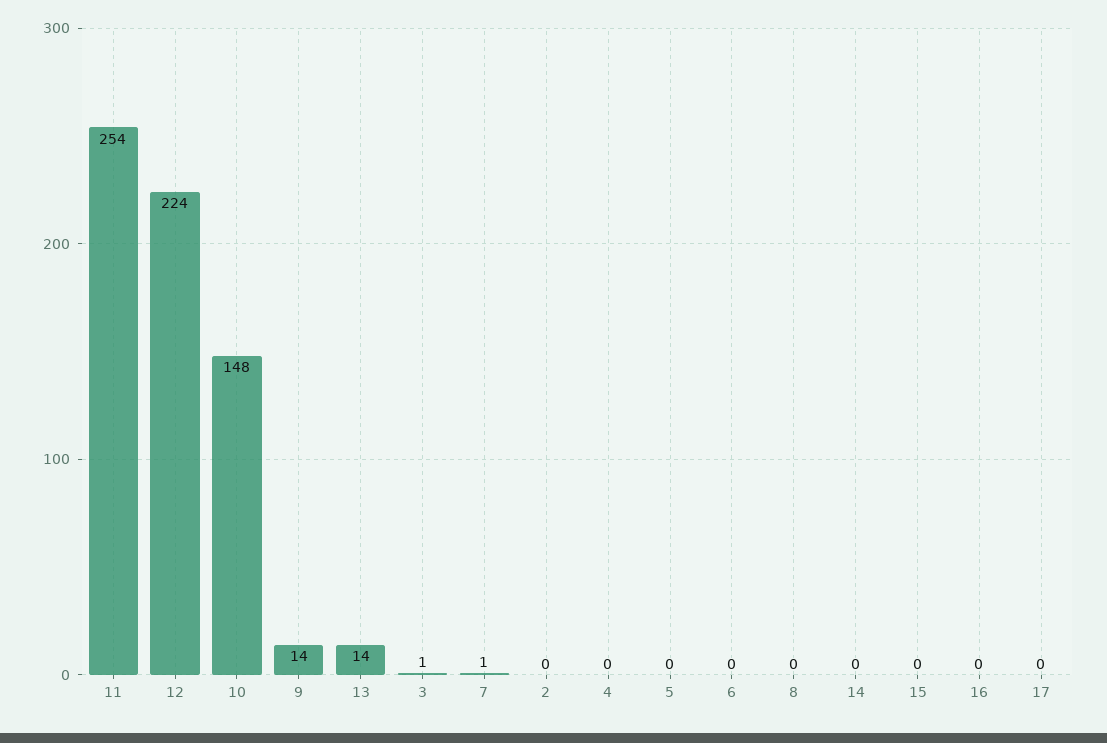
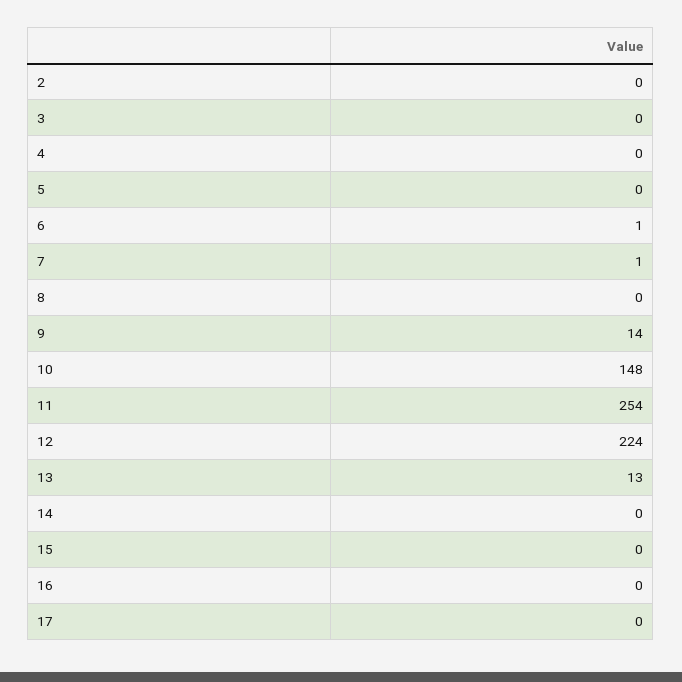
13: 14 -> 13
3: 1 -> 0
6: 0 -> 1

